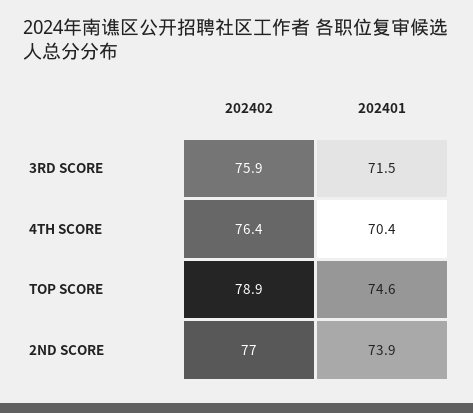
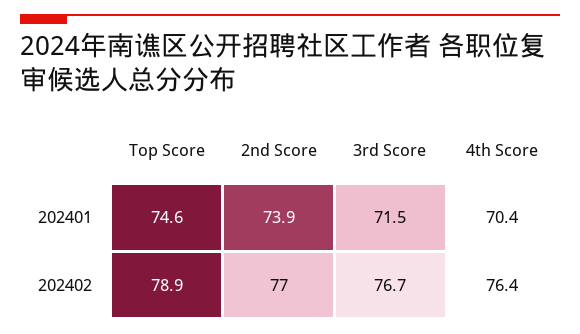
202402, 3RD SCORE: 75.9 -> 76.7

